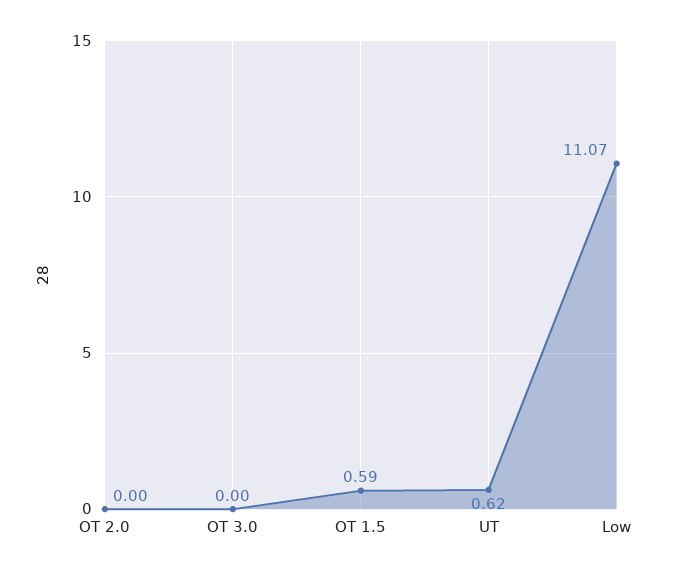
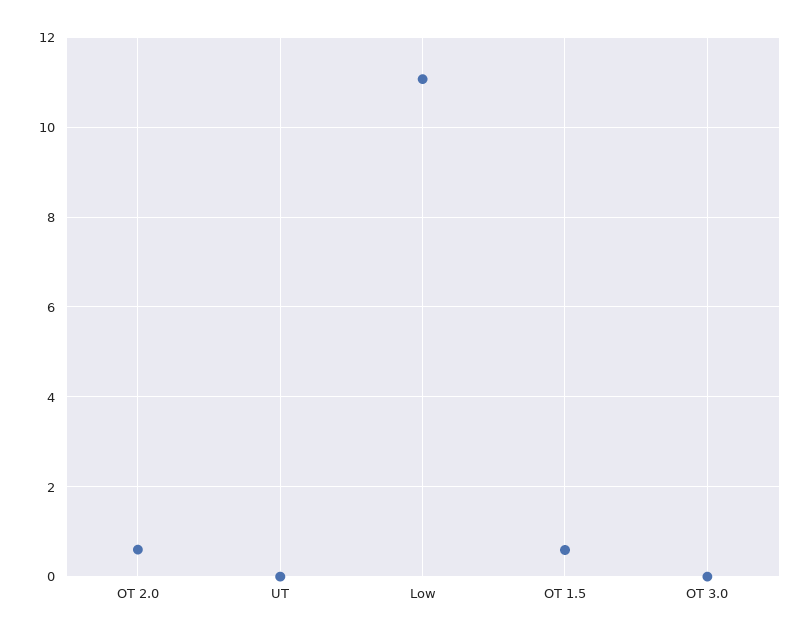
OT 2.0: 0 -> 0.6
UT: 0.62 -> 0

